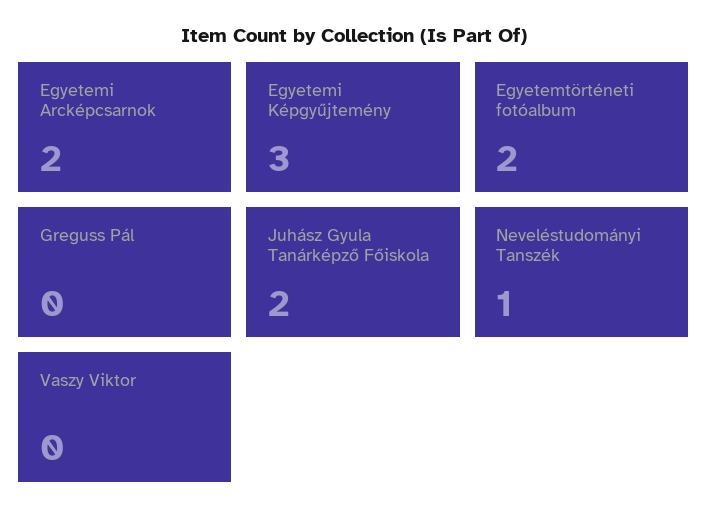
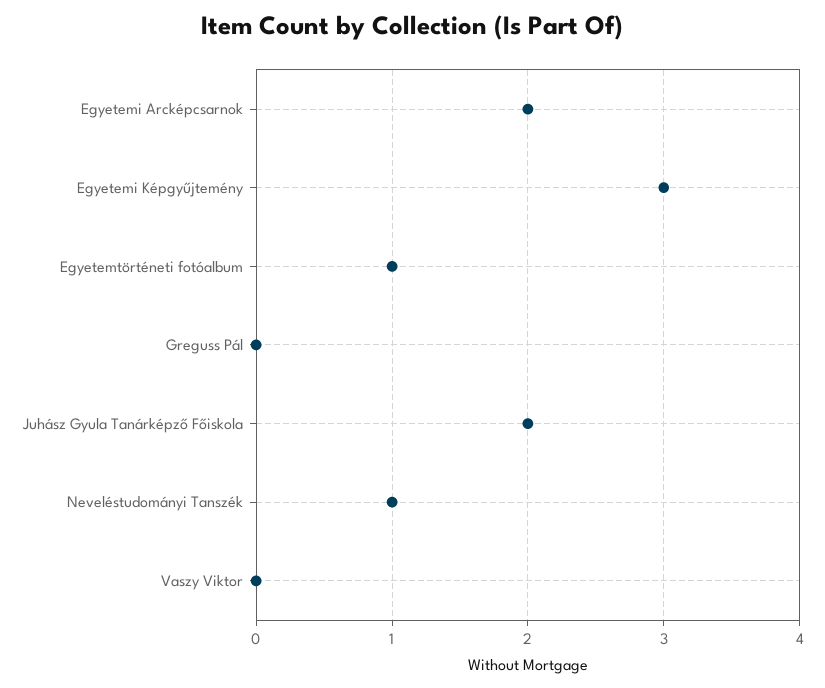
Egyetemtörténeti fotóalbum: 2 -> 1

